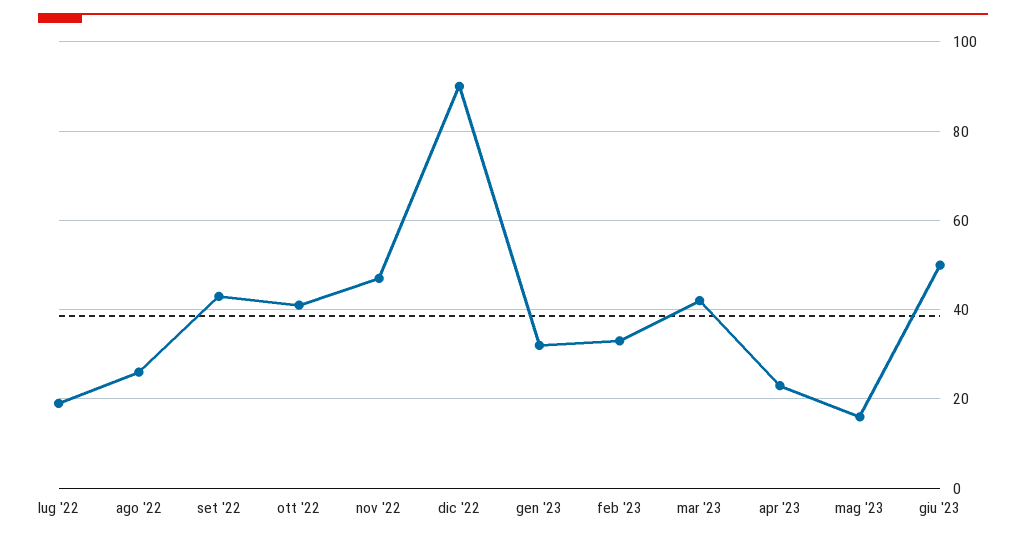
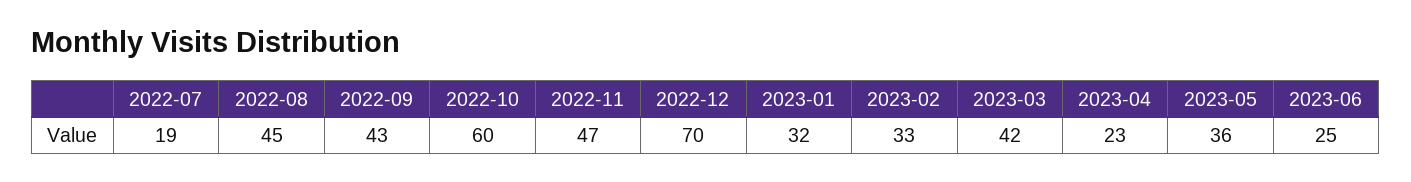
ago '22: 25 -> 45
ott '22: 40 -> 60
dic '22: 90 -> 70
mag '23: 15 -> 36
giu '23: 50 -> 25

